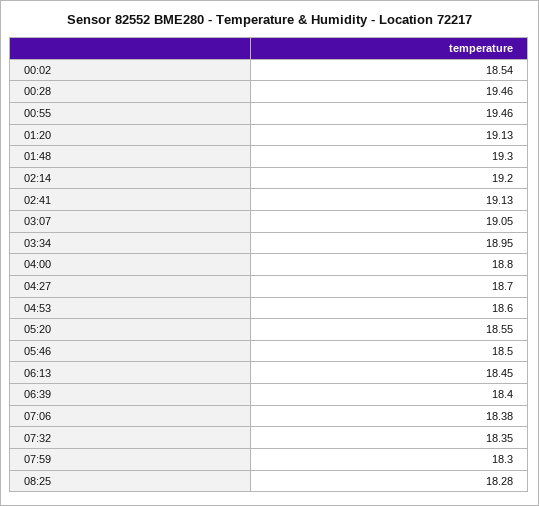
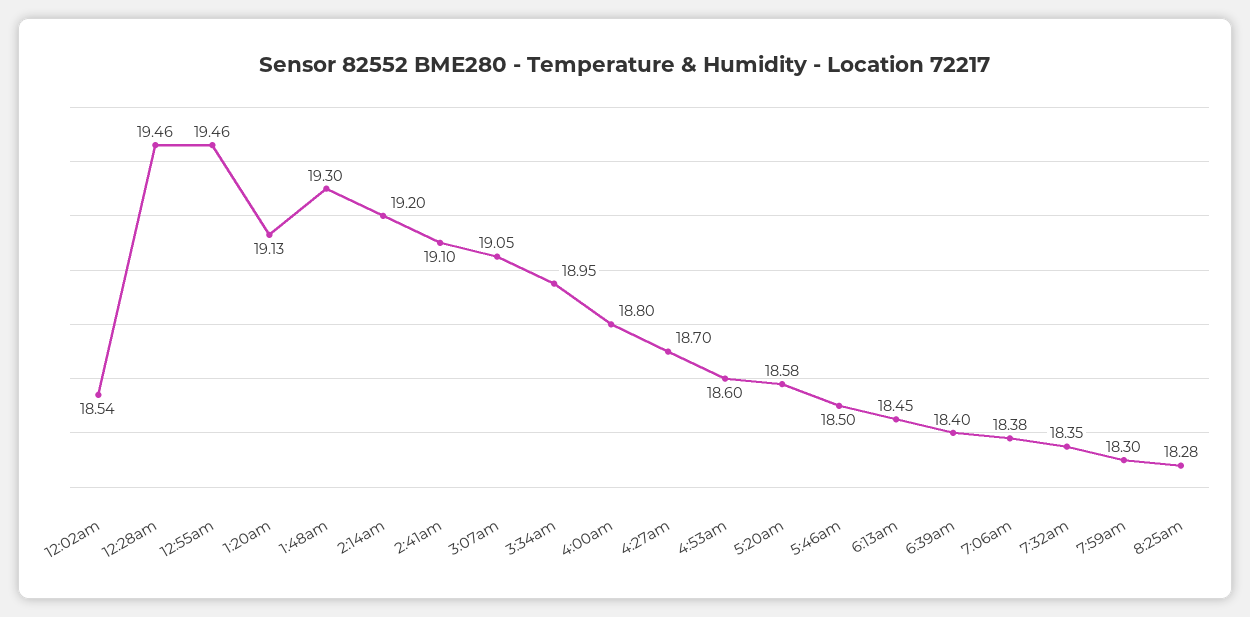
02:41: 19.13 -> 19.1
05:20: 18.55 -> 18.58

